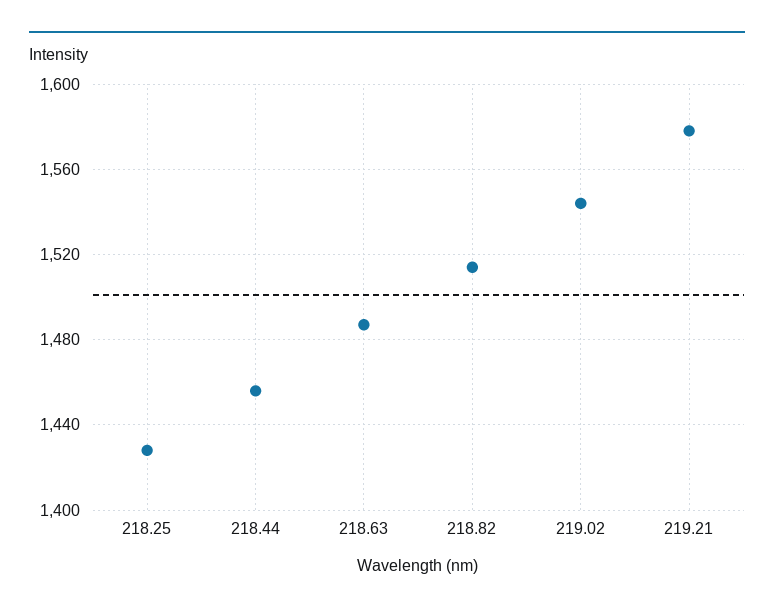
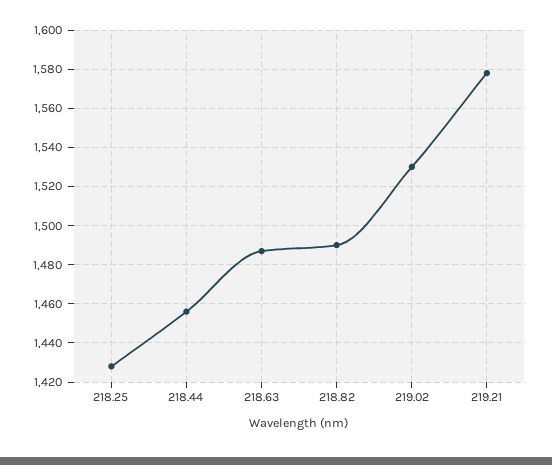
218.82: 1515 -> 1490
219.02: 1545 -> 1530

